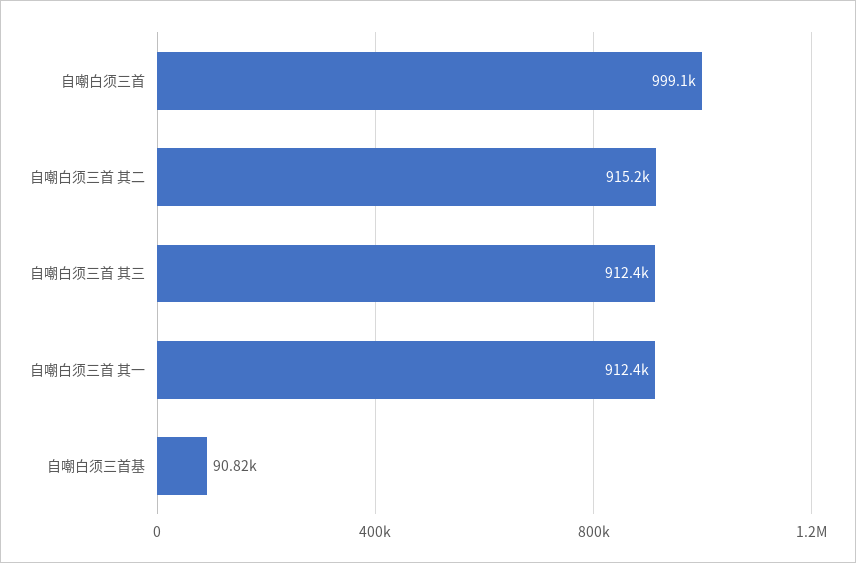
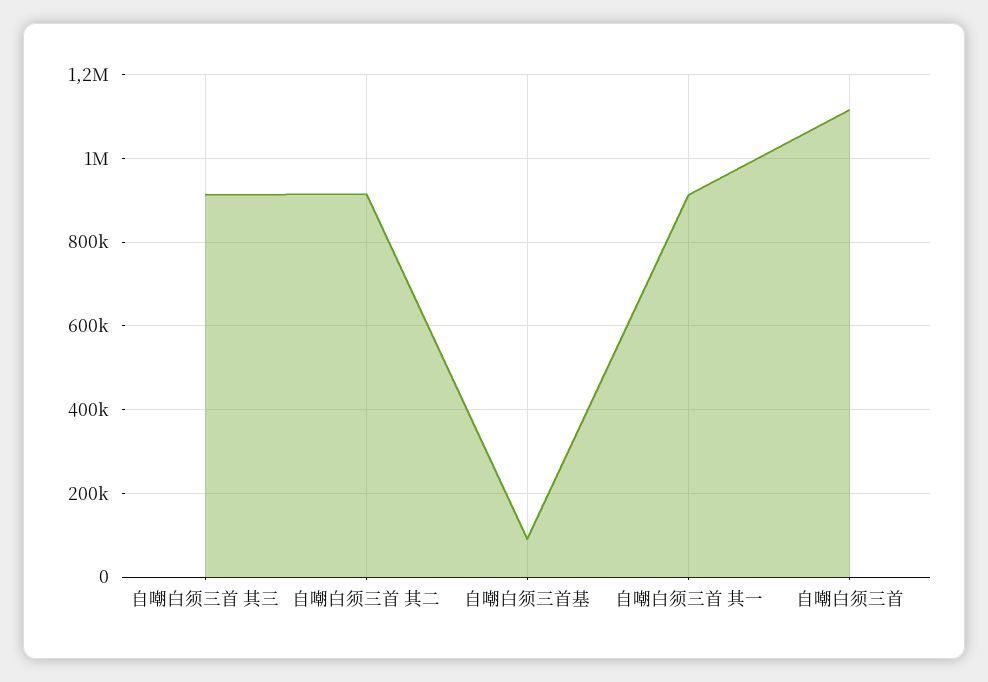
自嘲白须三首: 999100 -> 1120000

